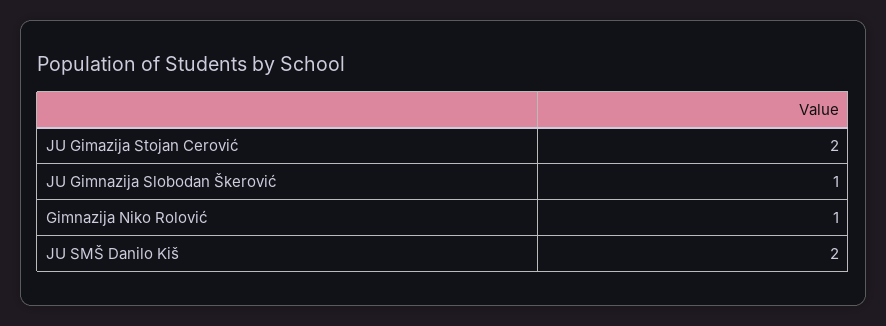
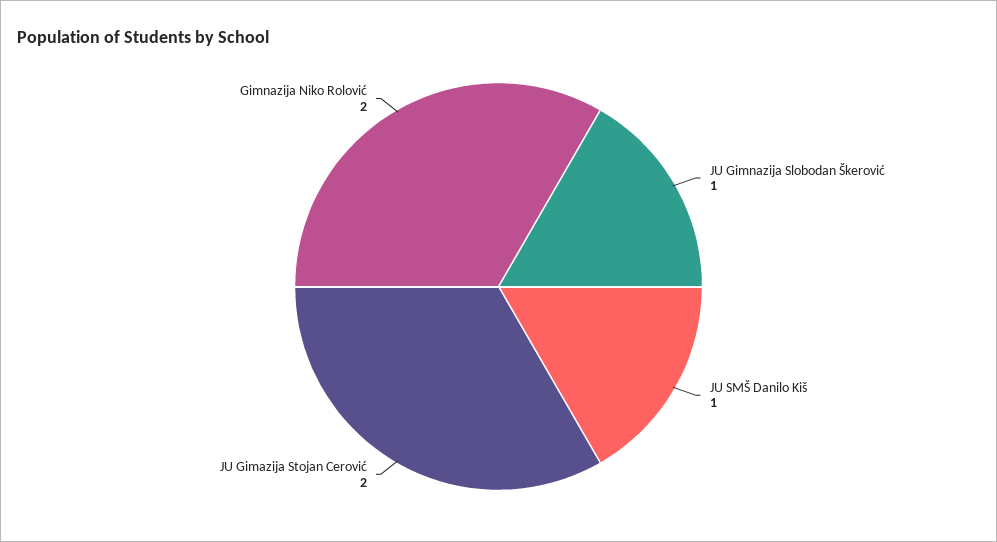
Gimnazija Niko Rolović: 1 -> 2
JU SMŠ Danilo Kiš: 2 -> 1

